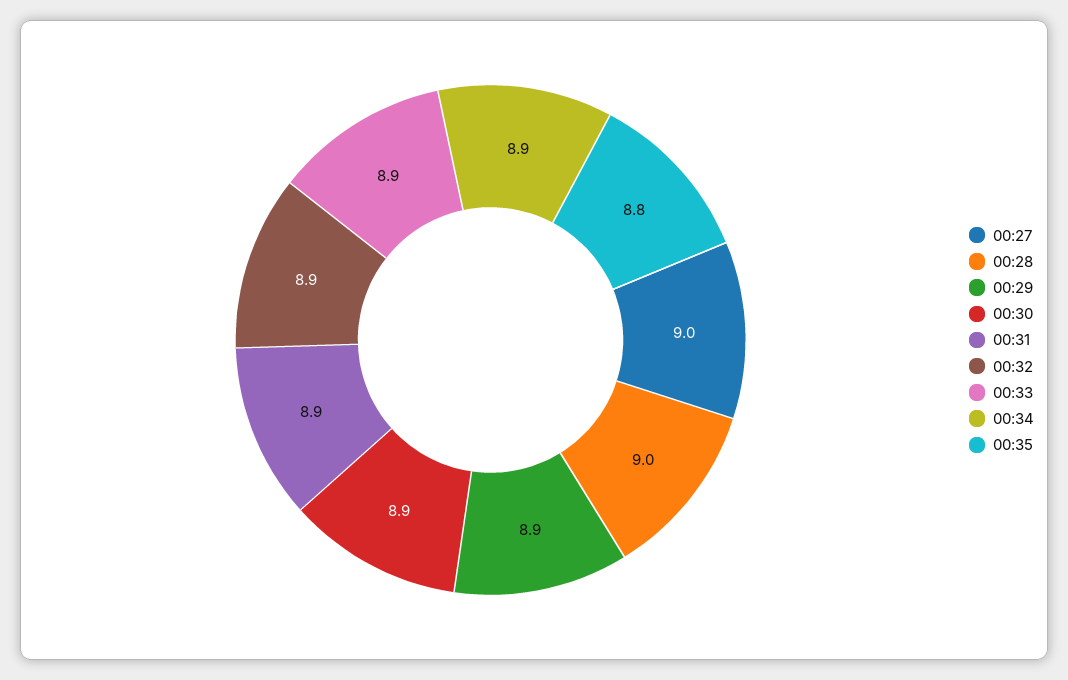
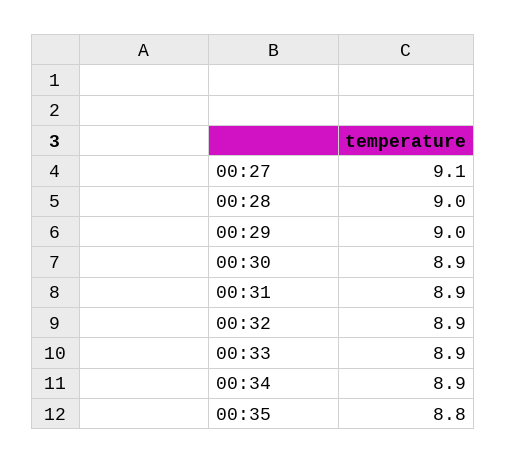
00:27: 9 -> 9.1
00:29: 8.9 -> 9

